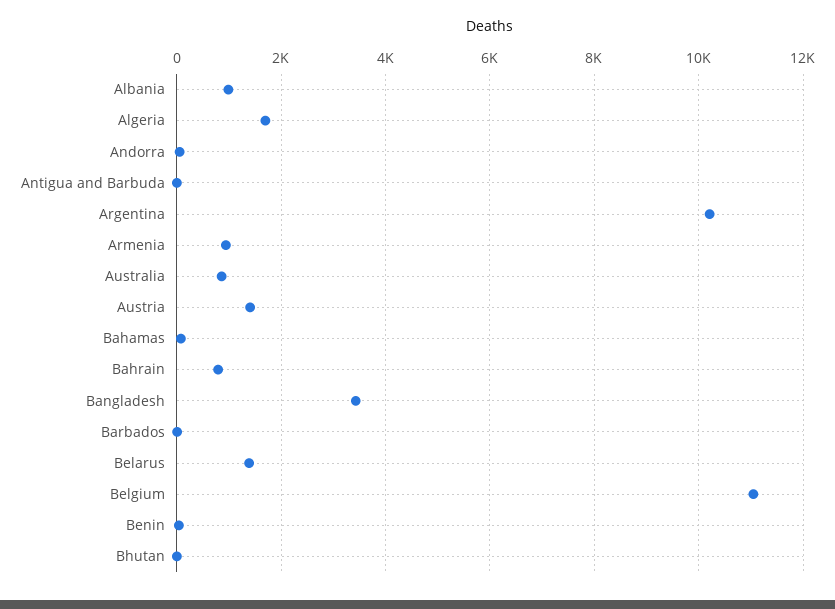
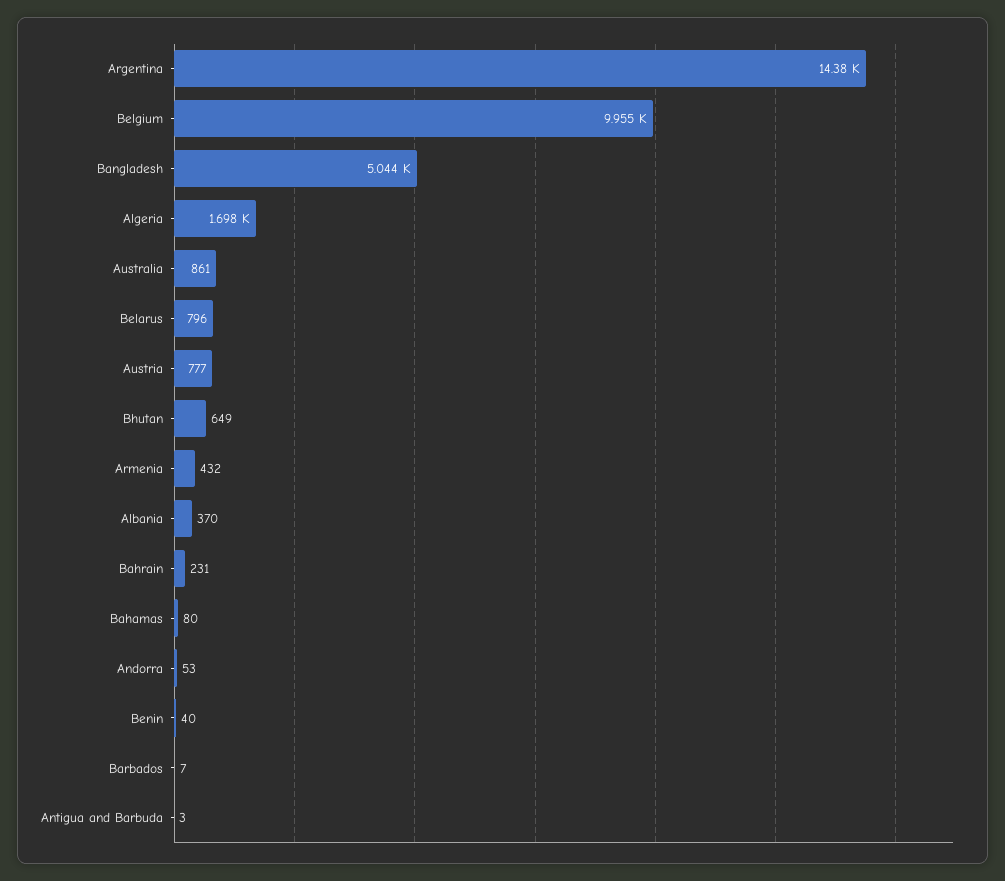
Albania: 1000 -> 370
Argentina: 10200 -> 14380
Armenia: 1000 -> 432
Austria: 1400 -> 777
Bahrain: 800 -> 231
Bangladesh: 3400 -> 5044
Belarus: 1400 -> 796
Belgium: 11000 -> 9955
Bhutan: 0 -> 649

